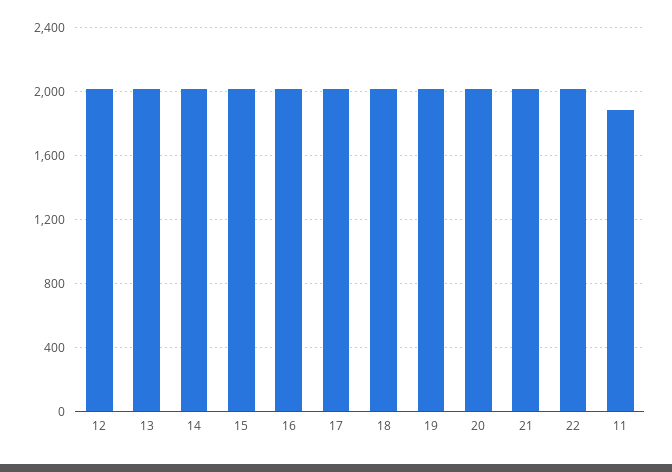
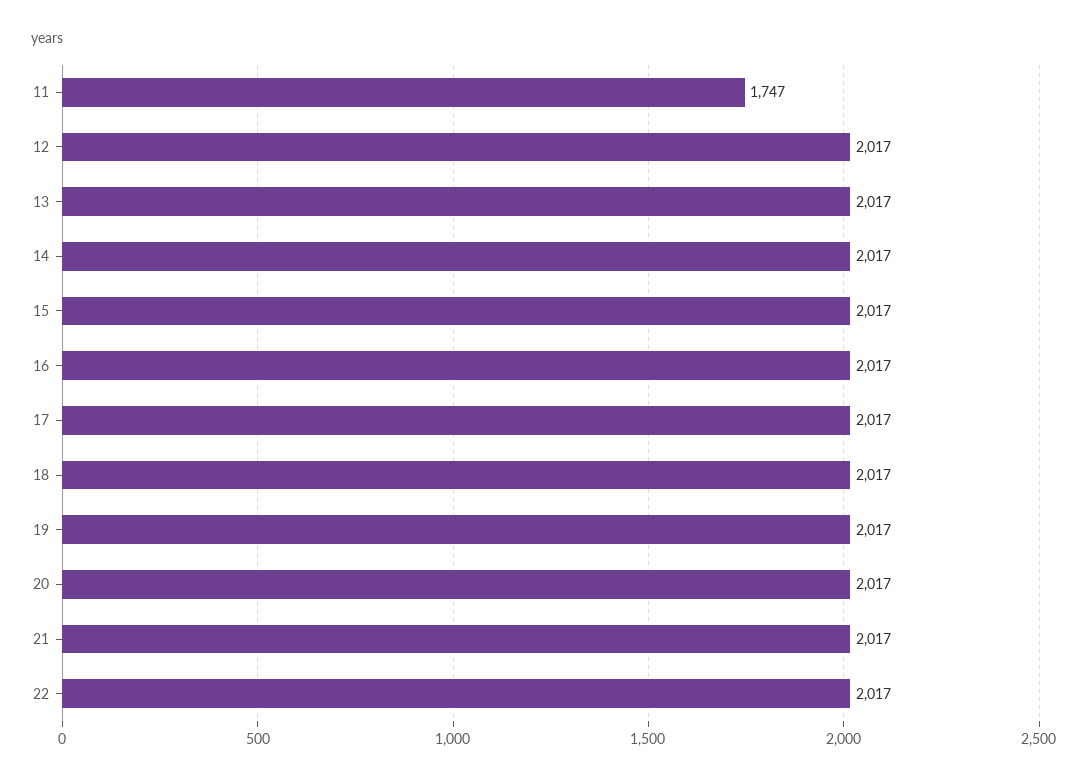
11: 1900 -> 1747

